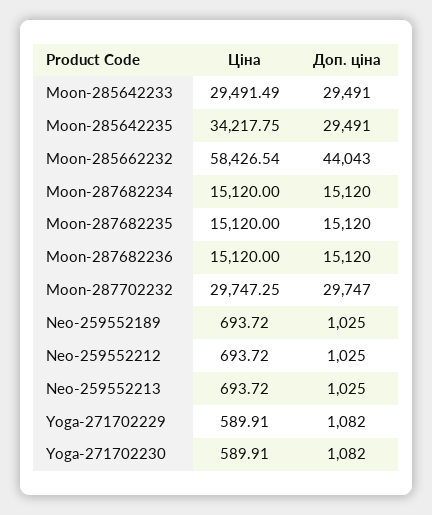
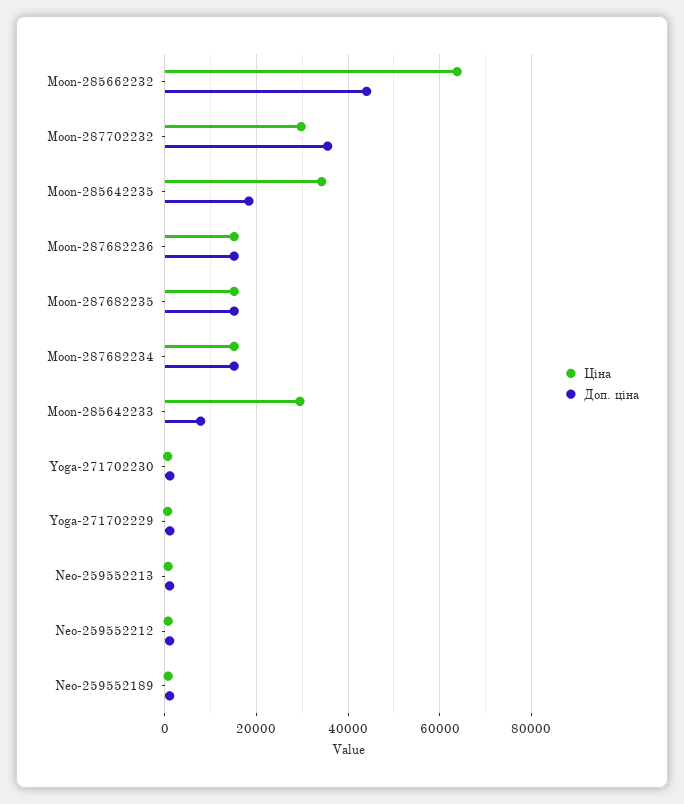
Доп. ціна, Moon-285642233: 29491 -> 8000
Доп. ціна, Moon-285642235: 29491 -> 18000
Ціна, Moon-285662232: 58426.54 -> 64000
Доп. ціна, Moon-287702232: 29747 -> 36000

